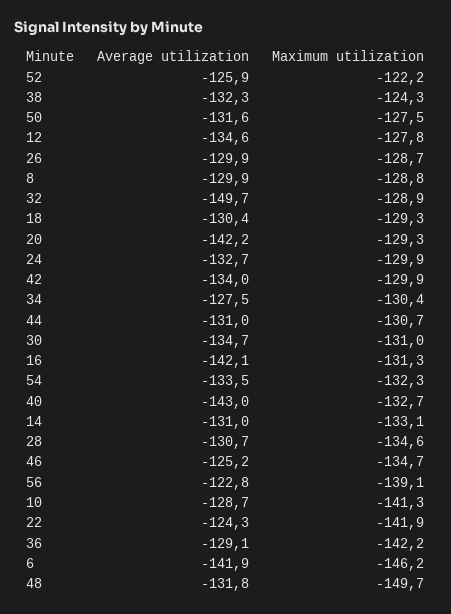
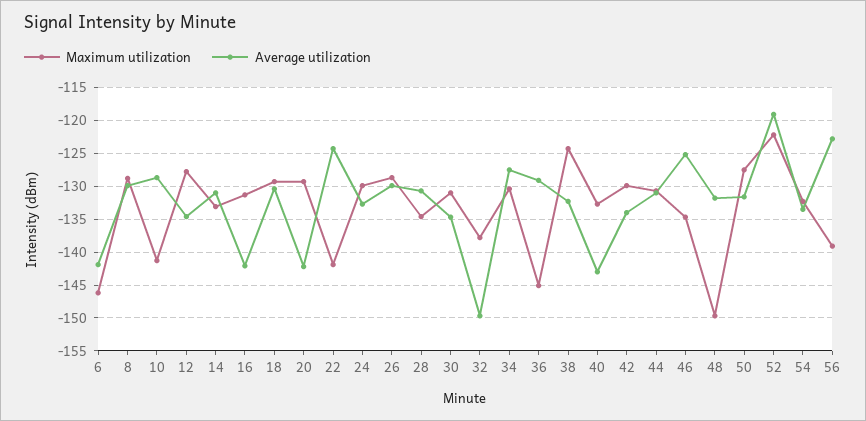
Average utilization, 52: -125.9 -> -119
Maximum utilization, 32: -128.9 -> -138
Maximum utilization, 36: -142.2 -> -145

